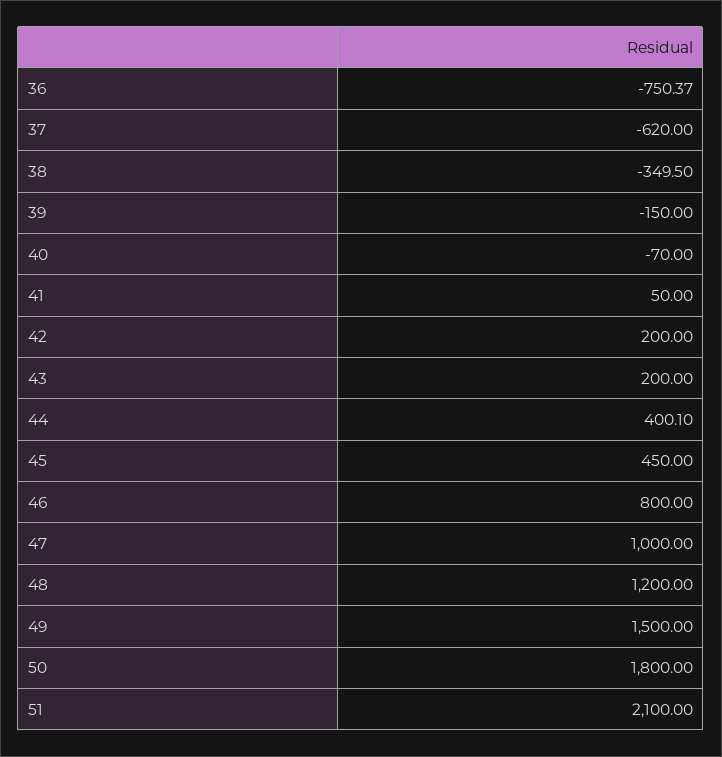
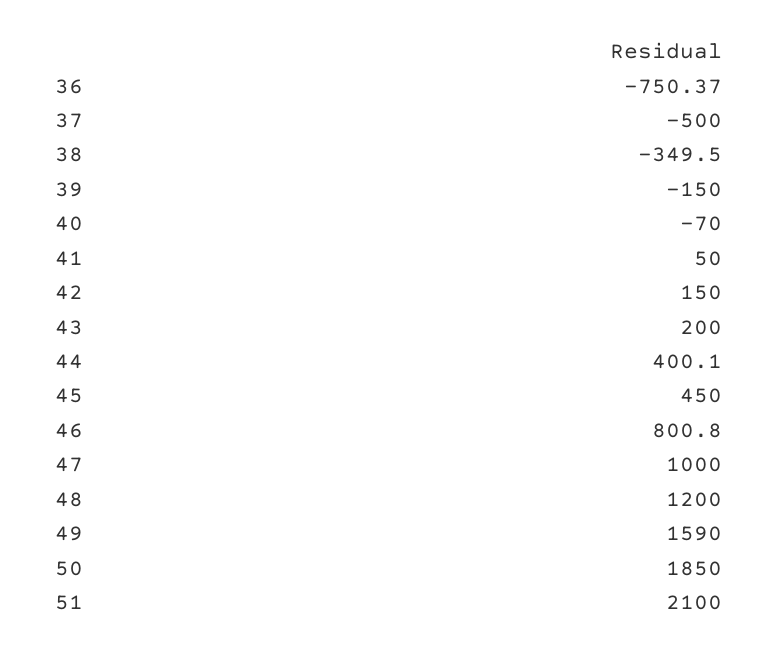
37: -620 -> -500
42: 200 -> 150
46: 800 -> 800.8
49: 1500 -> 1590
50: 1800 -> 1850

